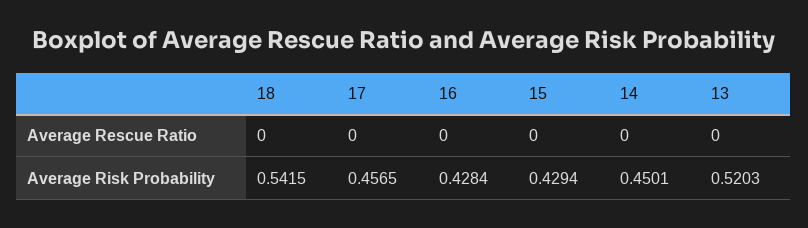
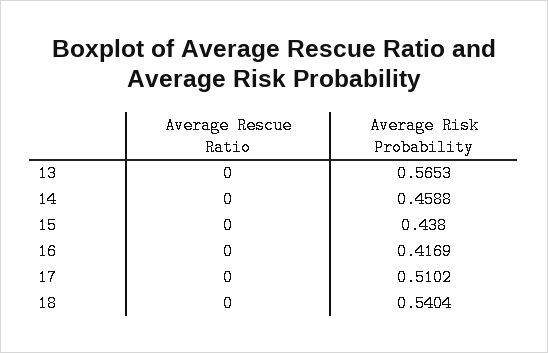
18, Average Risk Probability: 0.5415 -> 0.5404
17, Average Risk Probability: 0.4565 -> 0.5102
16, Average Risk Probability: 0.4284 -> 0.4169
15, Average Risk Probability: 0.4294 -> 0.438
14, Average Risk Probability: 0.4501 -> 0.4588
13, Average Risk Probability: 0.5203 -> 0.5653

